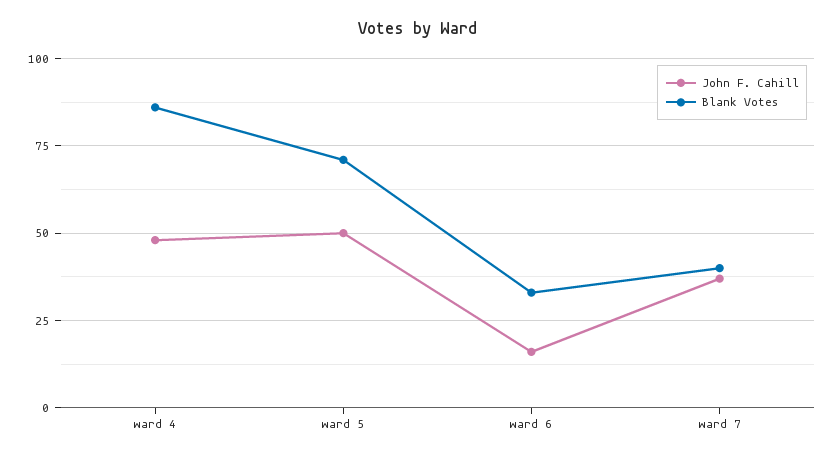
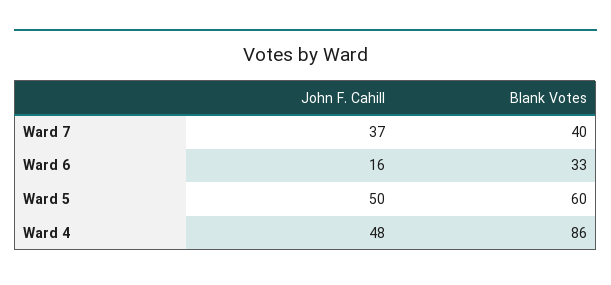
Blank Votes, ward 5: 70 -> 60

